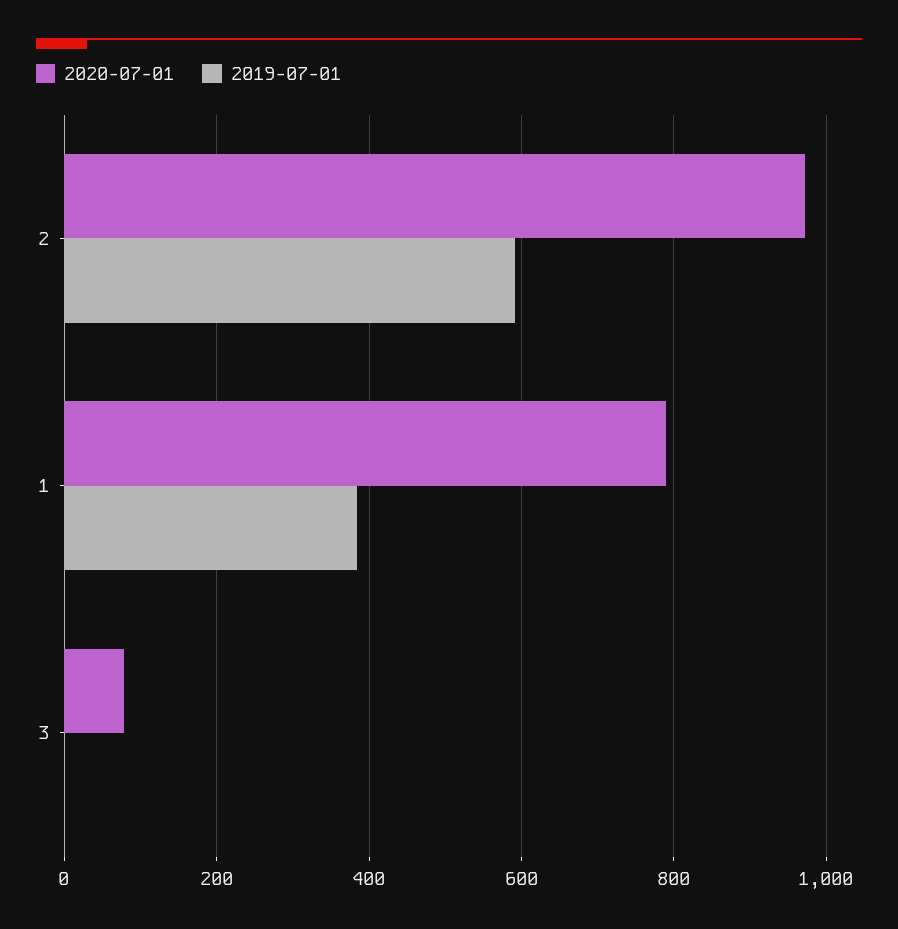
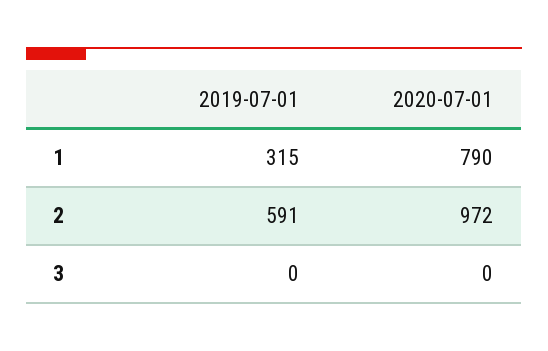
2019-07-01, 1: 380 -> 315
2020-07-01, 3: 80 -> 0

